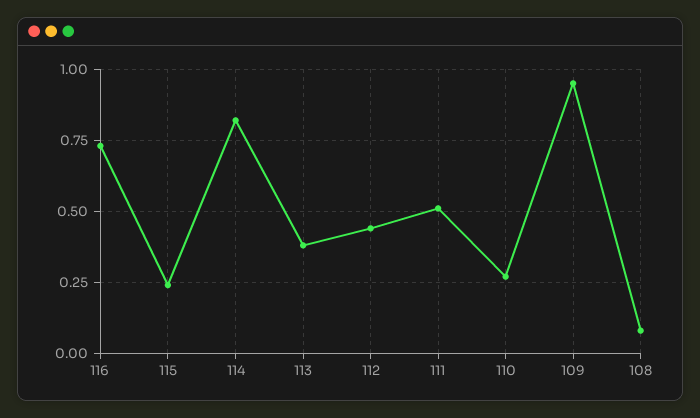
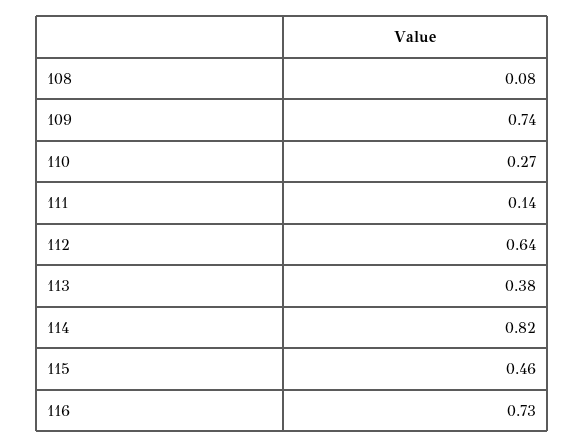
115: 0.25 -> 0.46
112: 0.45 -> 0.64
111: 0.5 -> 0.14
109: 0.95 -> 0.74

